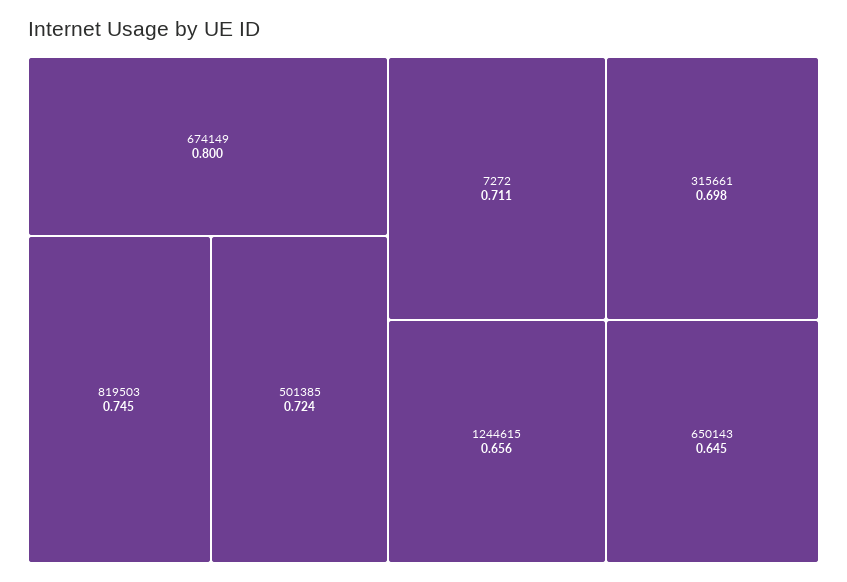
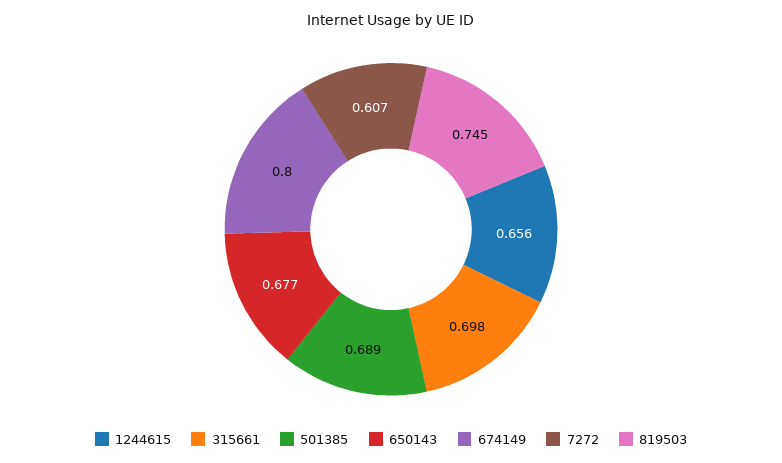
501385: 0.724 -> 0.689
7272: 0.711 -> 0.607
650143: 0.645 -> 0.677

